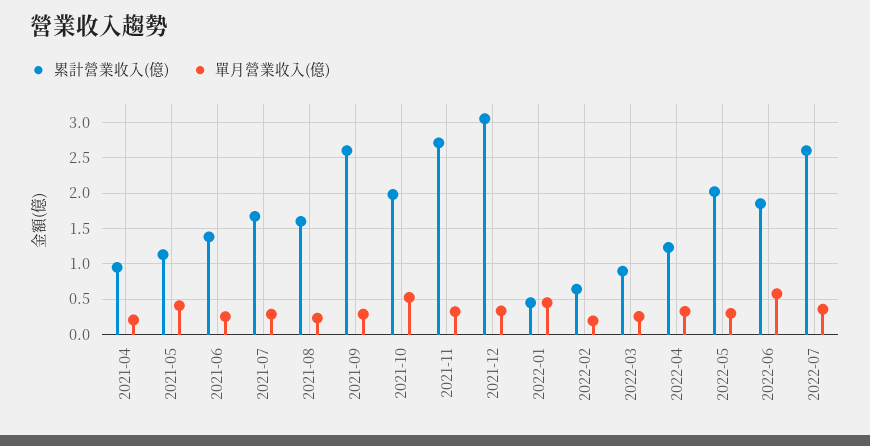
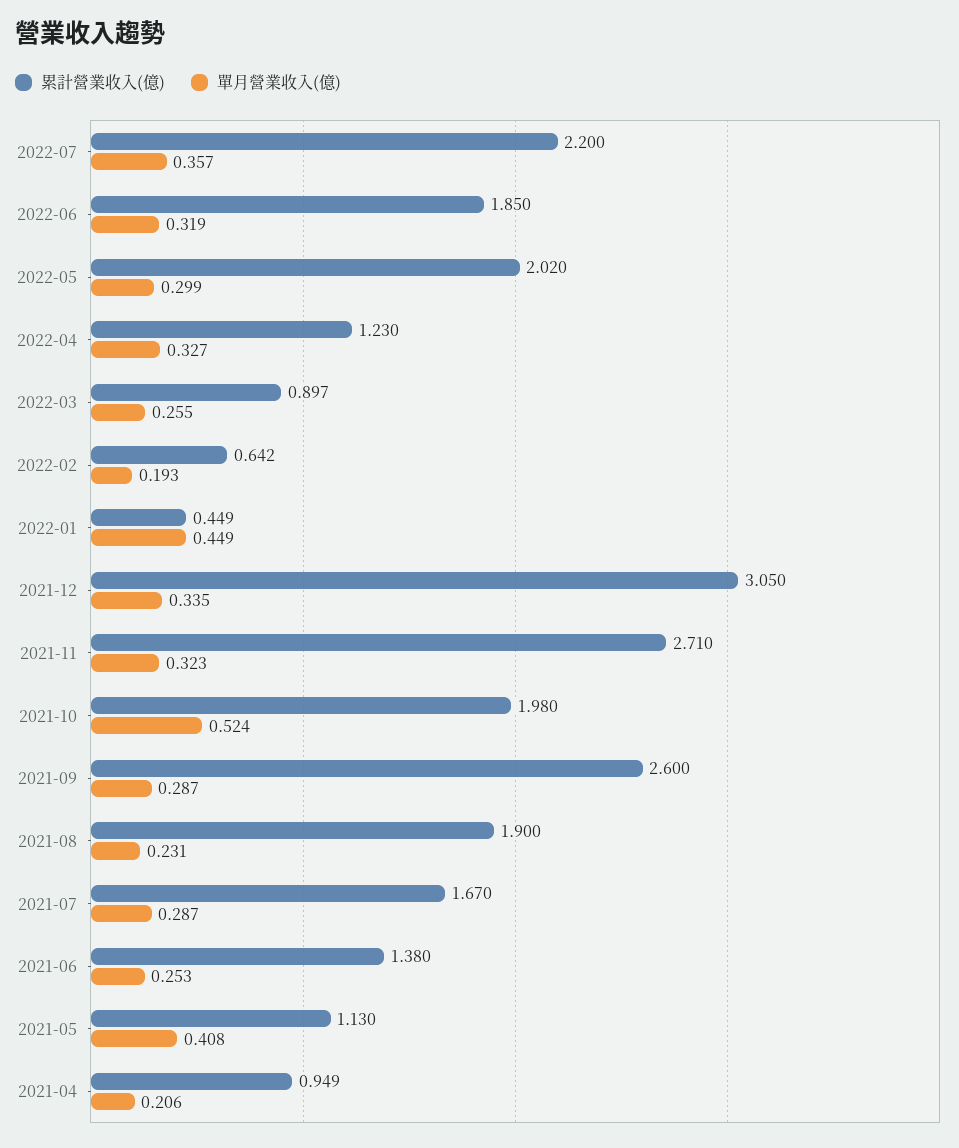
累計營業收入(億), 2021-08: 1.6 -> 1.9
單月營業收入(億), 2022-06: 0.6 -> 0.319
累計營業收入(億), 2022-07: 2.6 -> 2.2

